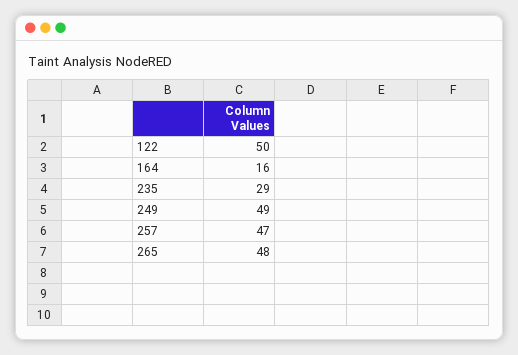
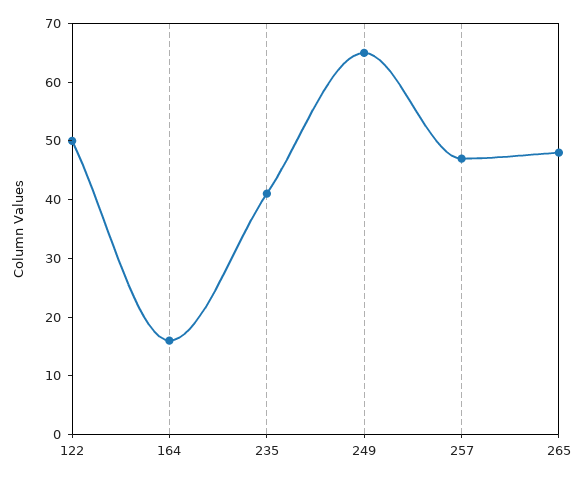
235: 29 -> 40
249: 49 -> 65

